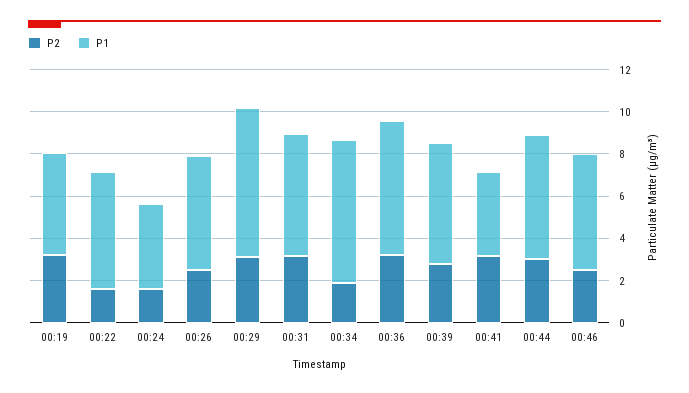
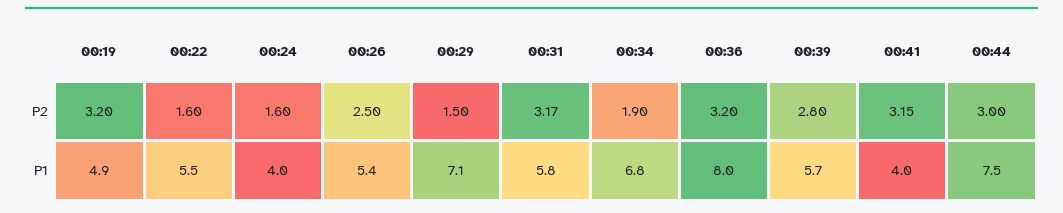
P2, 00:29: 3 -> 1.5
P1, 00:36: 6.5 -> 8
P1, 00:44: 6 -> 7.5
P2, 00:46: 2.5 -> none
P1, 00:46: 5.5 -> none

